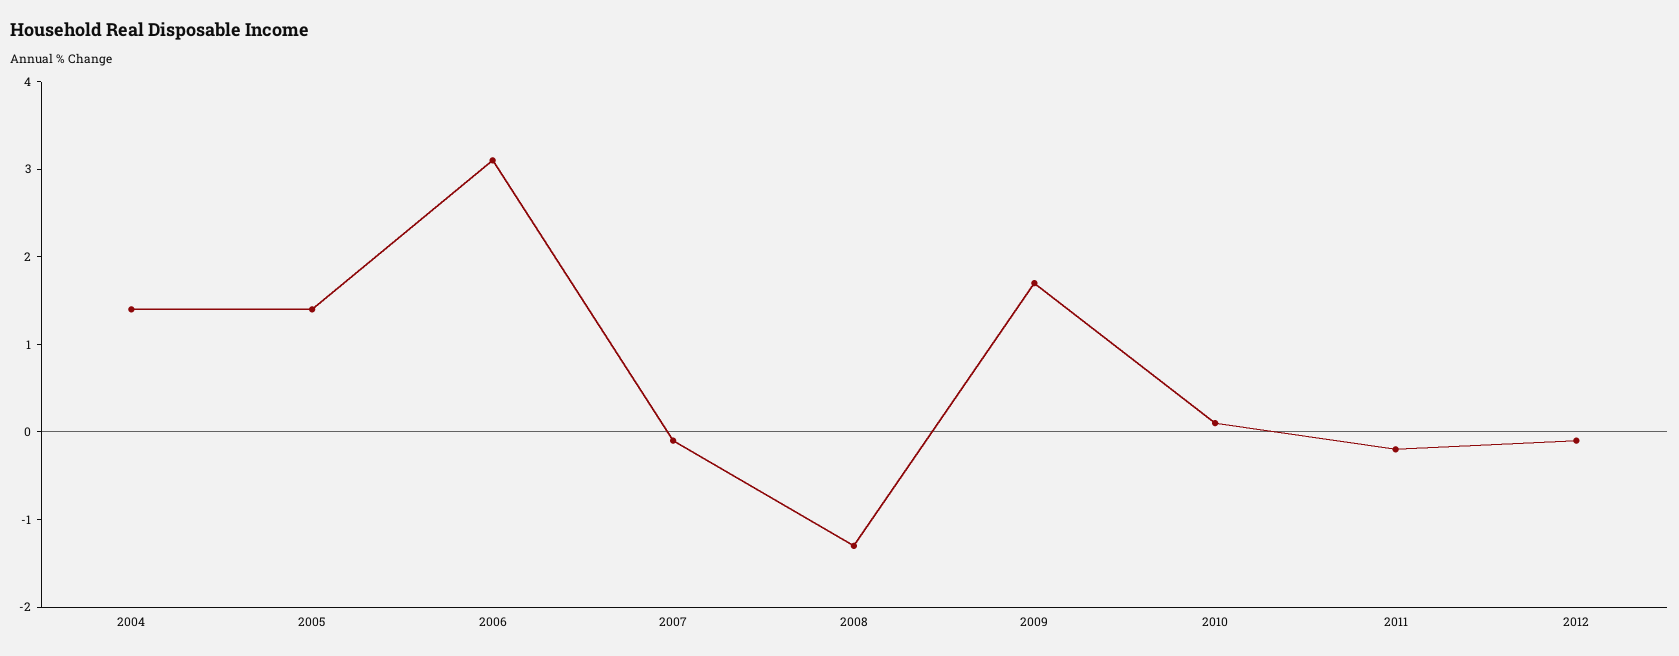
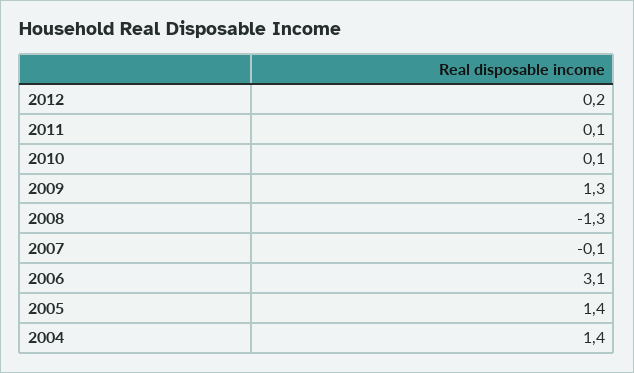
2009: 1.7 -> 1.3
2011: -0.2 -> 0.1
2012: -0.1 -> 0.2

